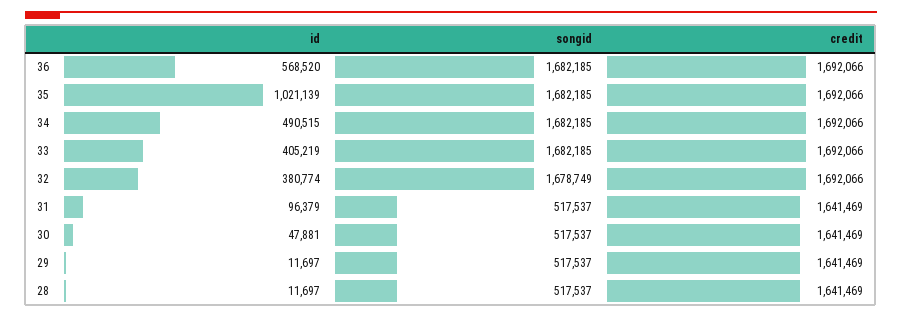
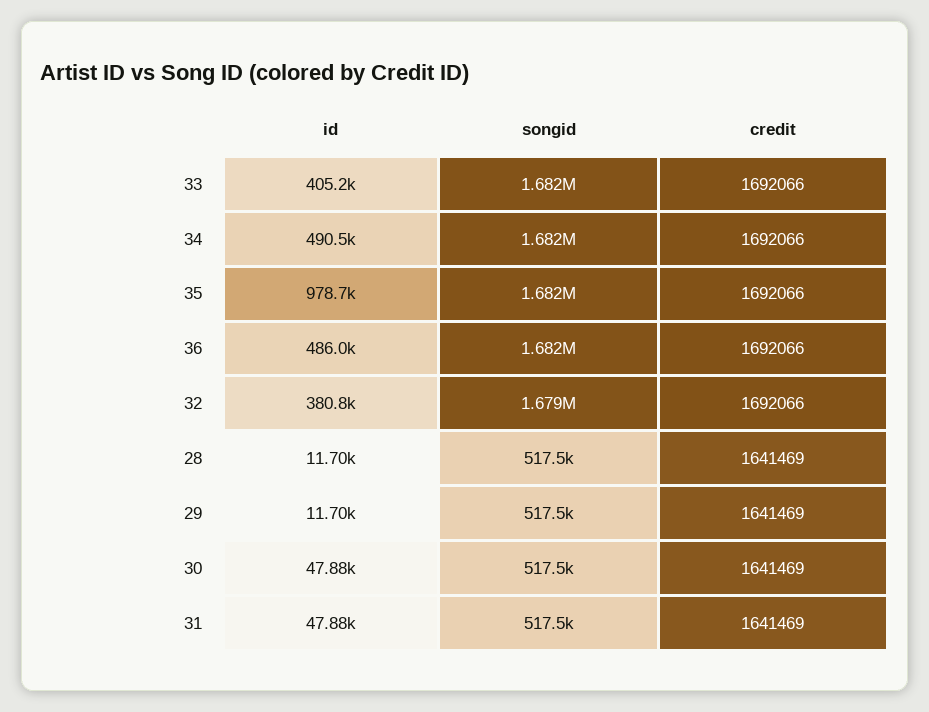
id, 36: 568520 -> 486000
id, 35: 1021139 -> 978700
id, 31: 96379 -> 47880

